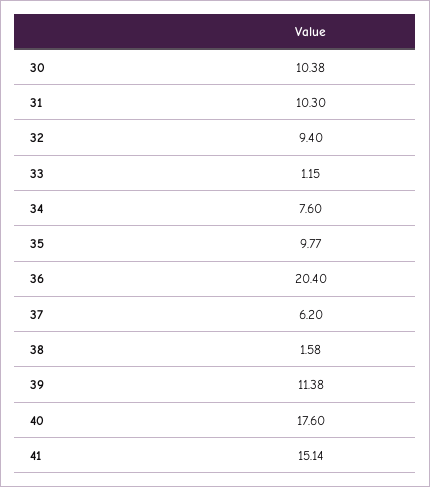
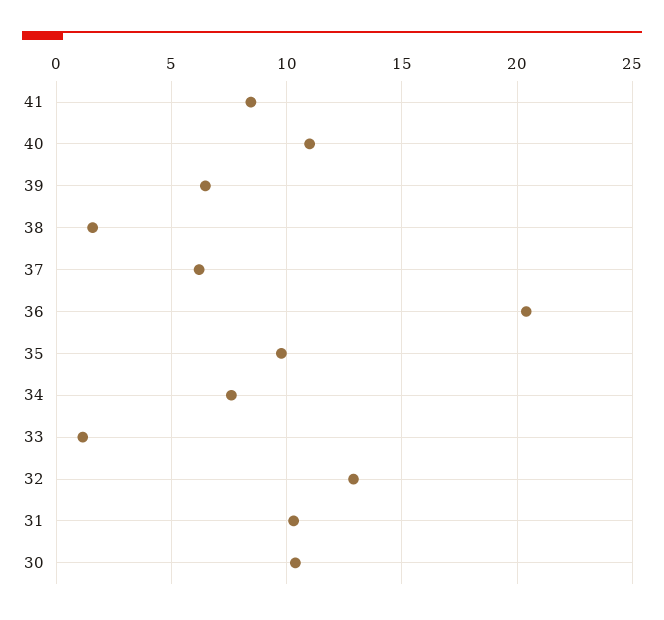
32: 9.4 -> 13
39: 11.38 -> 6.5
40: 17.6 -> 11
41: 15.14 -> 8.5

